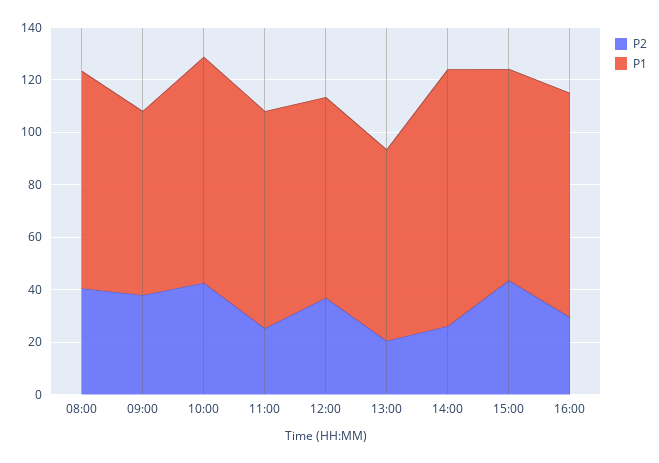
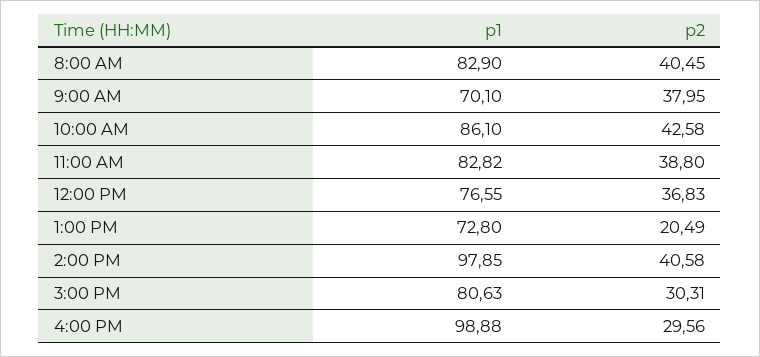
P2, 11:00: 25 -> 38.8
P2, 14:00: 25 -> 40.58
P2, 15:00: 45 -> 30.31
P1, 16:00: 85 -> 98.88

